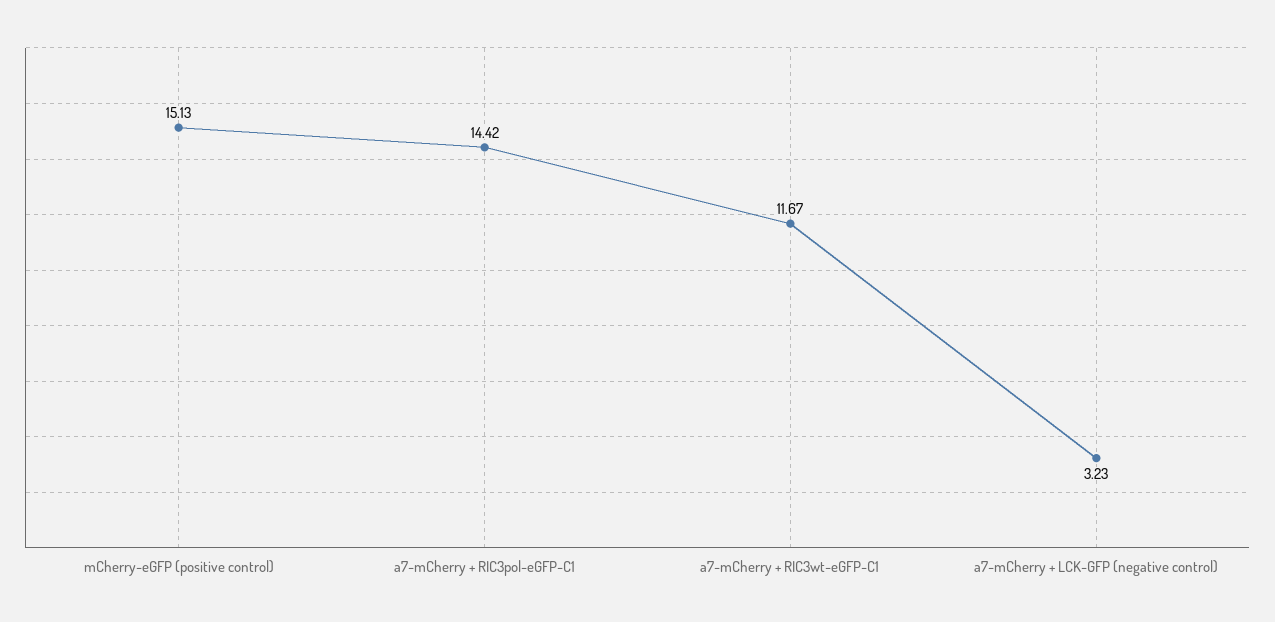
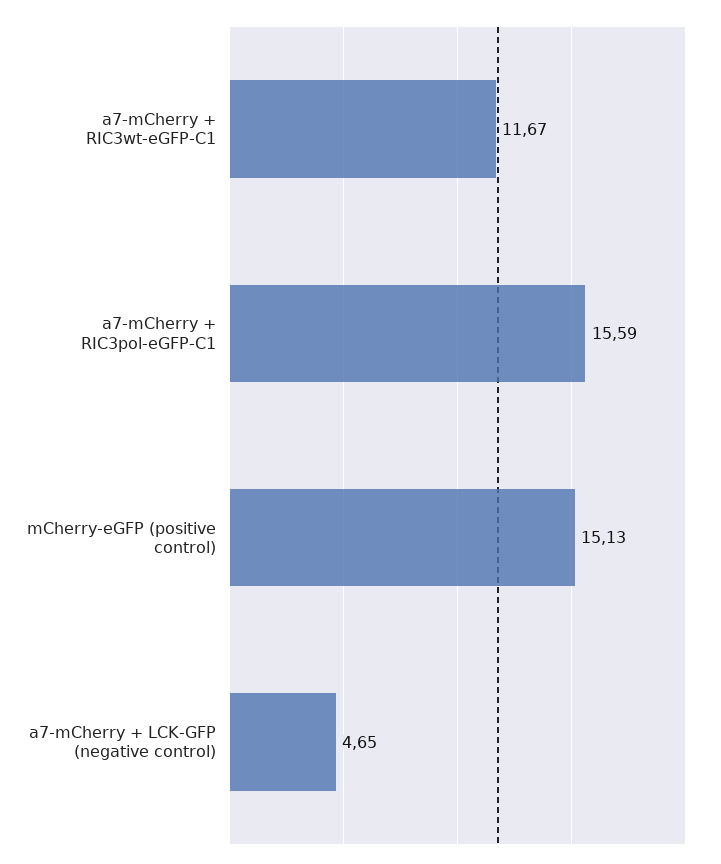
a7-mCherry + RIC3pol-eGFP-C1: 14.42 -> 15.59
a7-mCherry + LCK-GFP (negative control): 3.23 -> 4.65

